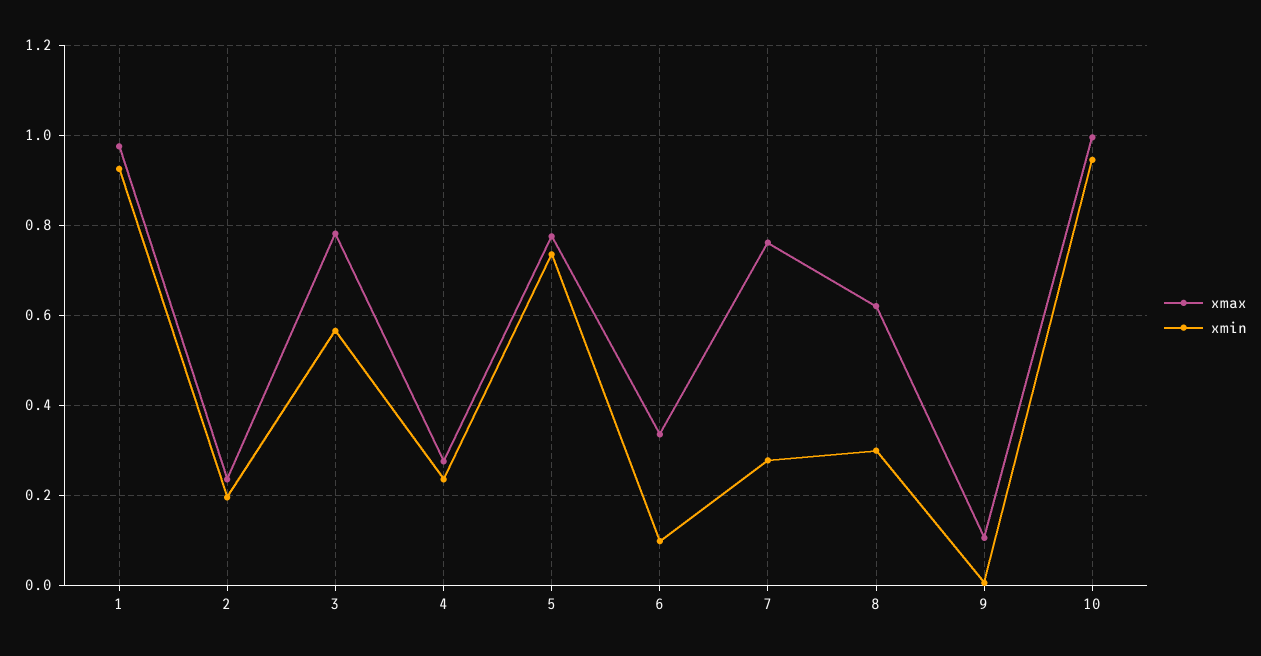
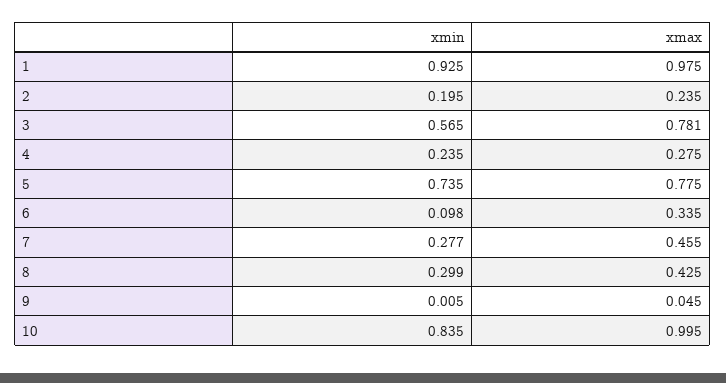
xmax, 7: 0.76 -> 0.455
xmax, 8: 0.62 -> 0.425
xmax, 9: 0.1 -> 0.045
xmin, 10: 0.94 -> 0.835

